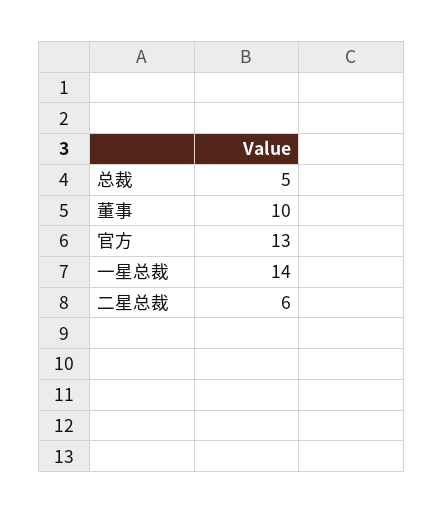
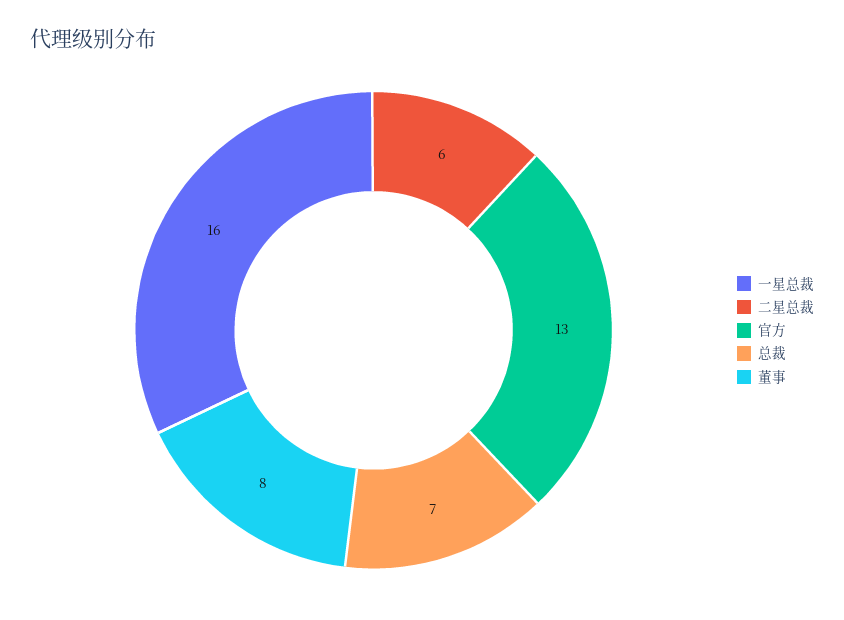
总裁: 5 -> 7
董事: 10 -> 8
一星总裁: 14 -> 16

